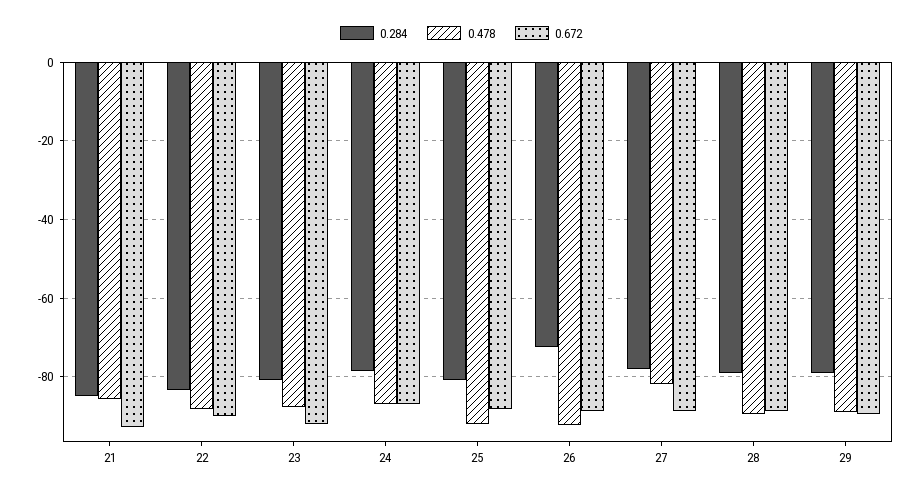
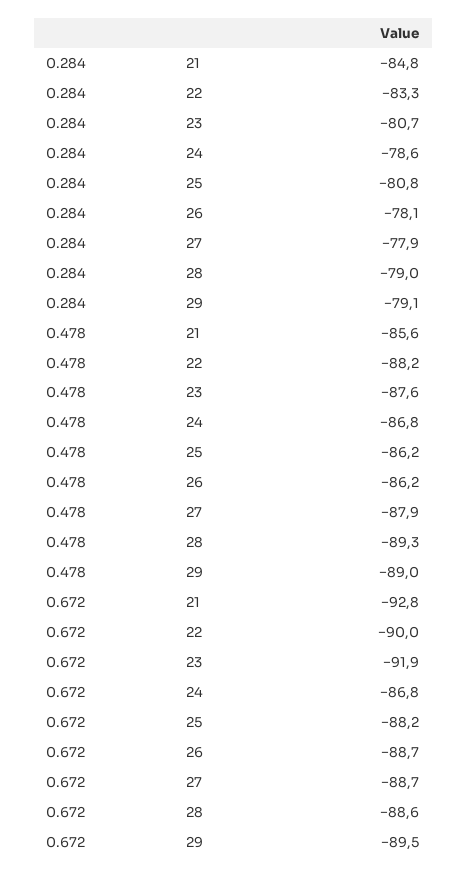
0.478, 25: -92 -> -86.2
0.284, 26: -72 -> -78.1
0.478, 26: -92 -> -86.2
0.478, 27: -82 -> -87.9

